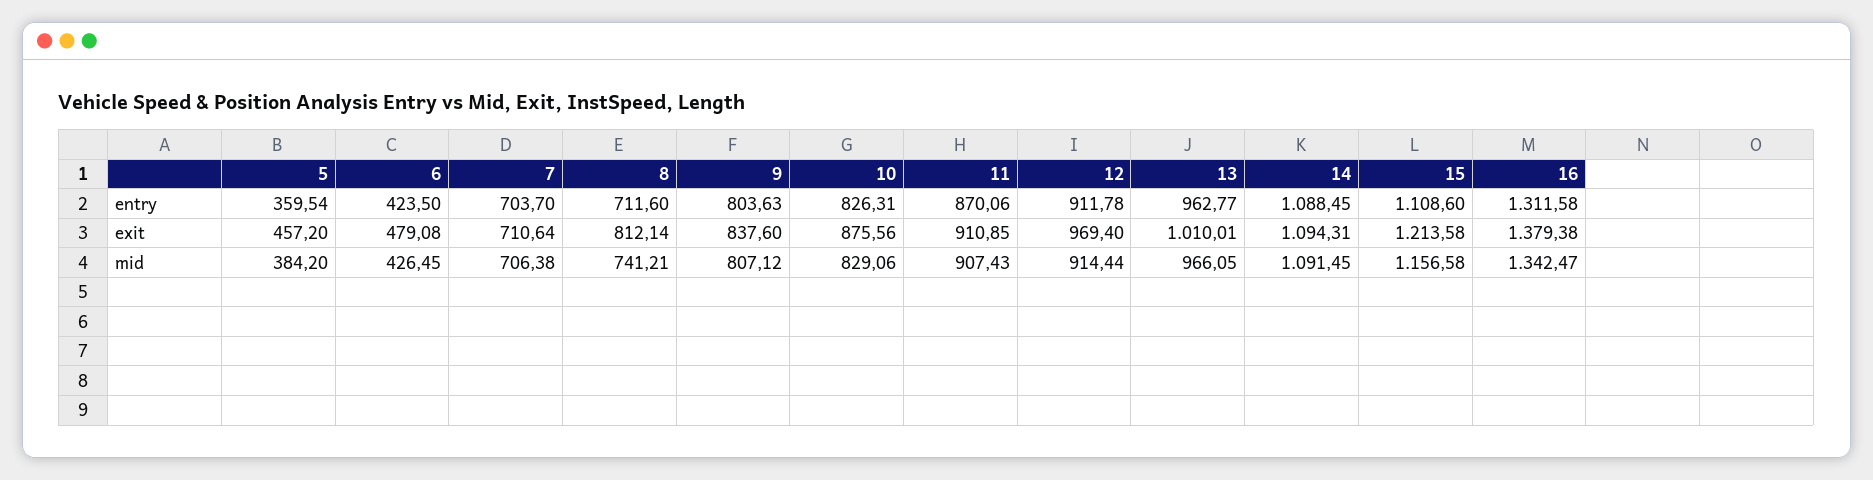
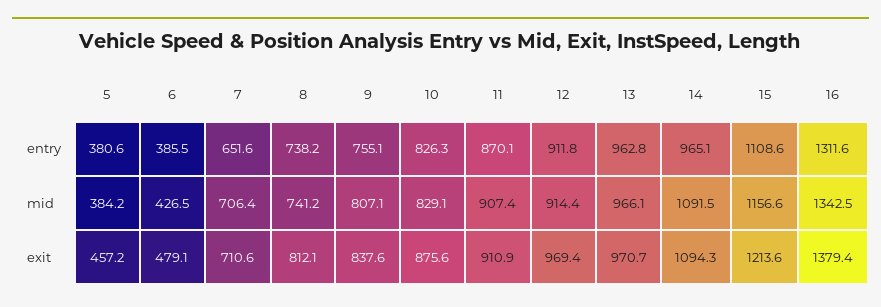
5, entry: 359.54 -> 380.6
6, entry: 423.5 -> 385.5
7, entry: 703.7 -> 651.6
8, entry: 711.6 -> 738.2
9, entry: 803.63 -> 755.1
14, entry: 1088.45 -> 965.1
13, exit: 1010.01 -> 970.7

